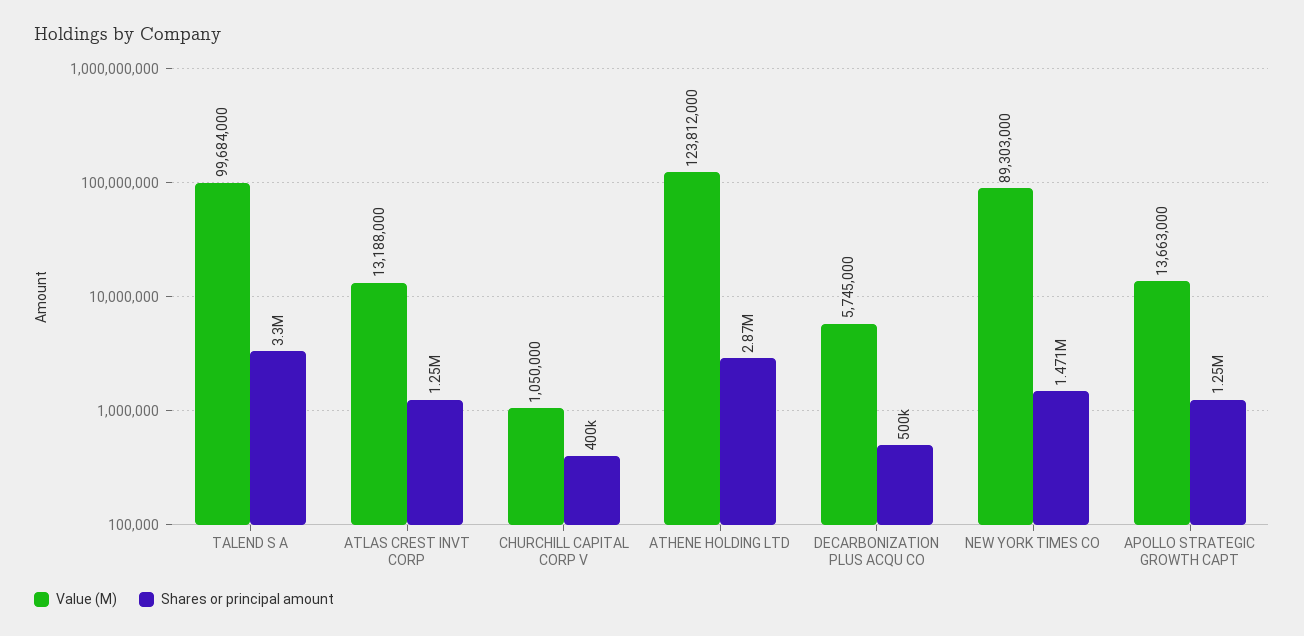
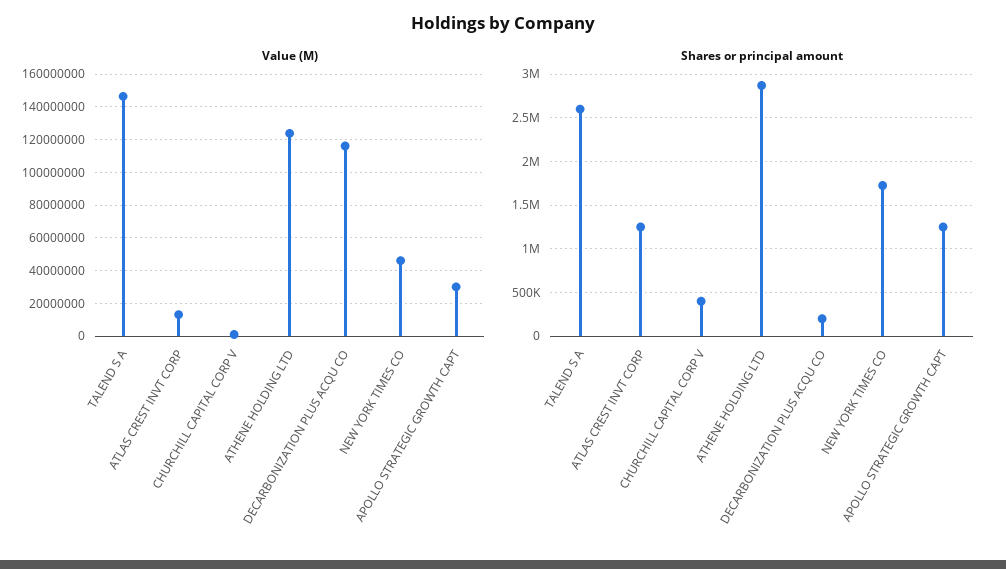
Value (M), TALEND S A: 99684000 -> 145000000
Shares or principal amount, TALEND S A: 3300000 -> 2600000
Value (M), DECARBONIZATION PLUS ACQU CO: 5745000 -> 115000000
Shares or principal amount, DECARBONIZATION PLUS ACQU CO: 500000 -> 200000
Value (M), NEW YORK TIMES CO: 89303000 -> 45000000
Shares or principal amount, NEW YORK TIMES CO: 1471000 -> 1700000
Value (M), APOLLO STRATEGIC GROWTH CAPT: 13663000 -> 30000000

